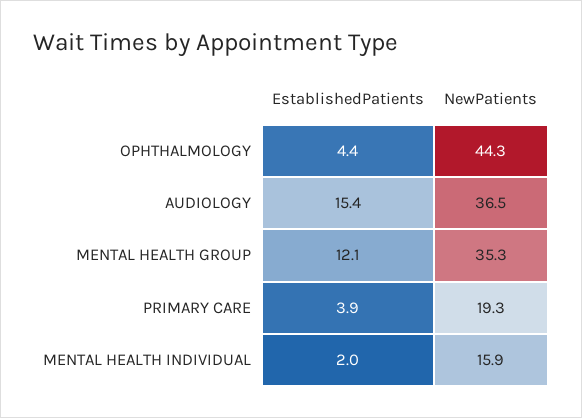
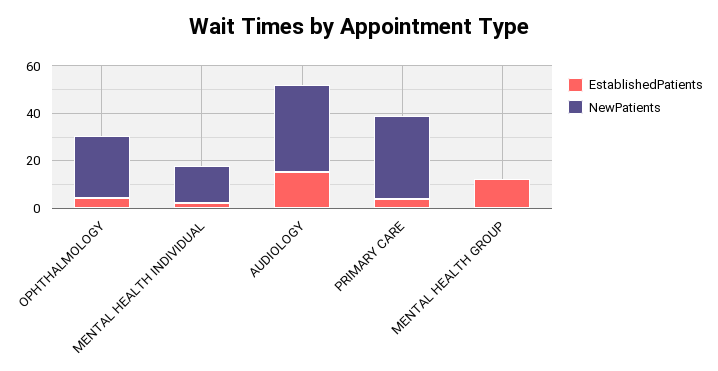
NewPatients, OPHTHALMOLOGY: 44.3 -> 25
NewPatients, MENTAL HEALTH GROUP: 35.3 -> 0
NewPatients, PRIMARY CARE: 19.3 -> 35

